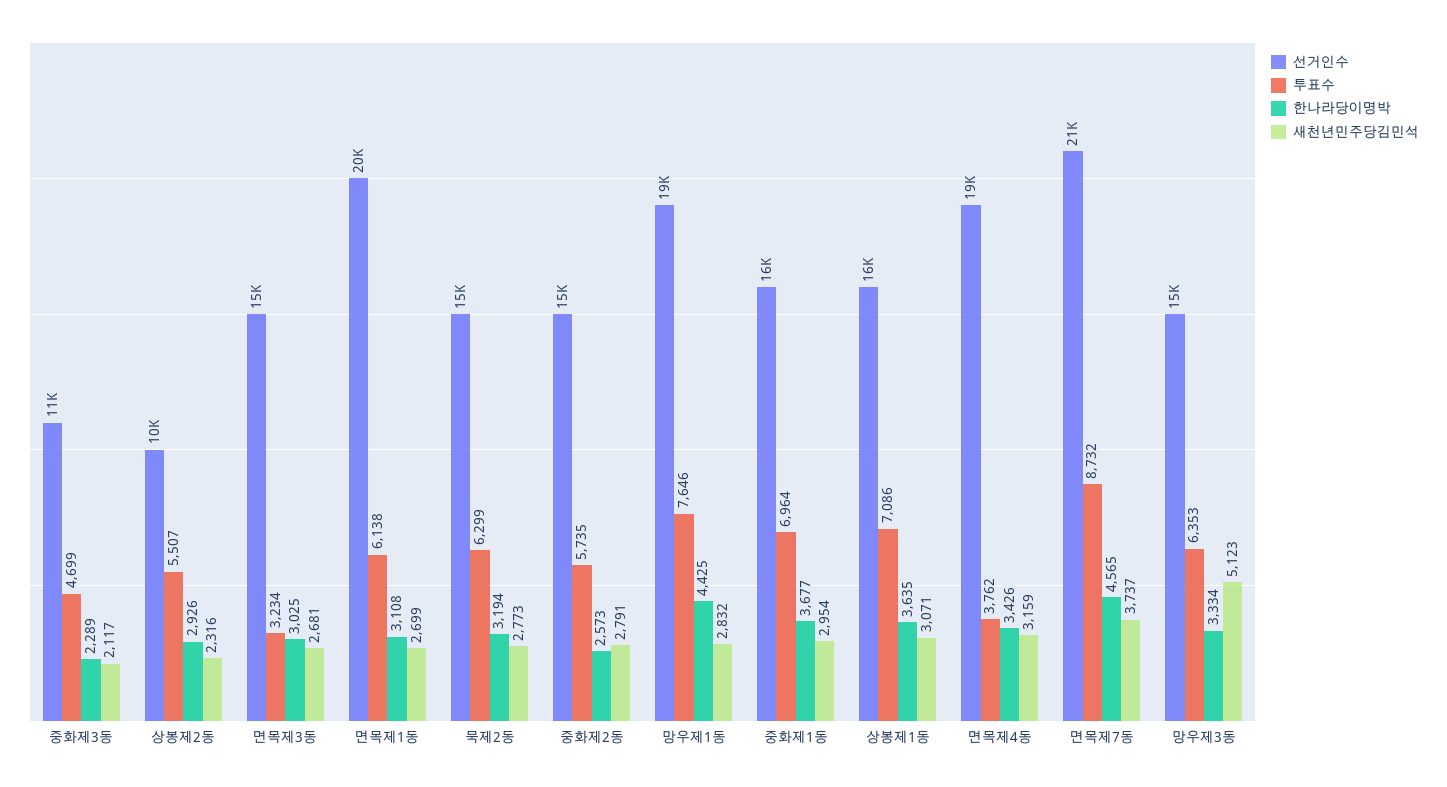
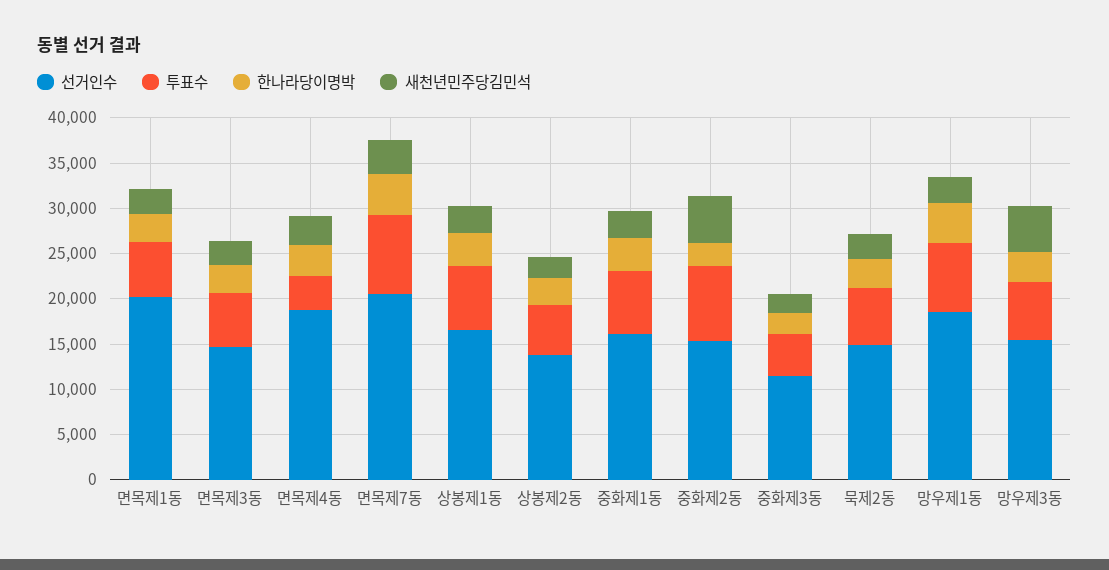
선거인수, 상봉제2동: 10000 -> 14000
투표수, 면목제3동: 3234 -> 6000
투표수, 중화제2동: 5735 -> 8000
새천년민주당김민석, 중화제2동: 2791 -> 5000

